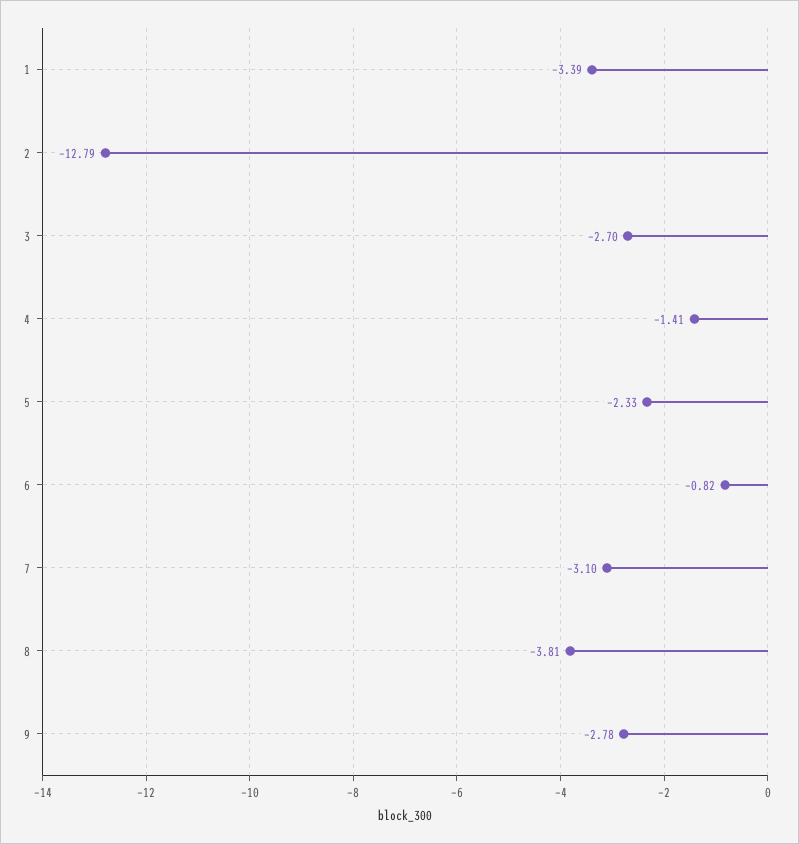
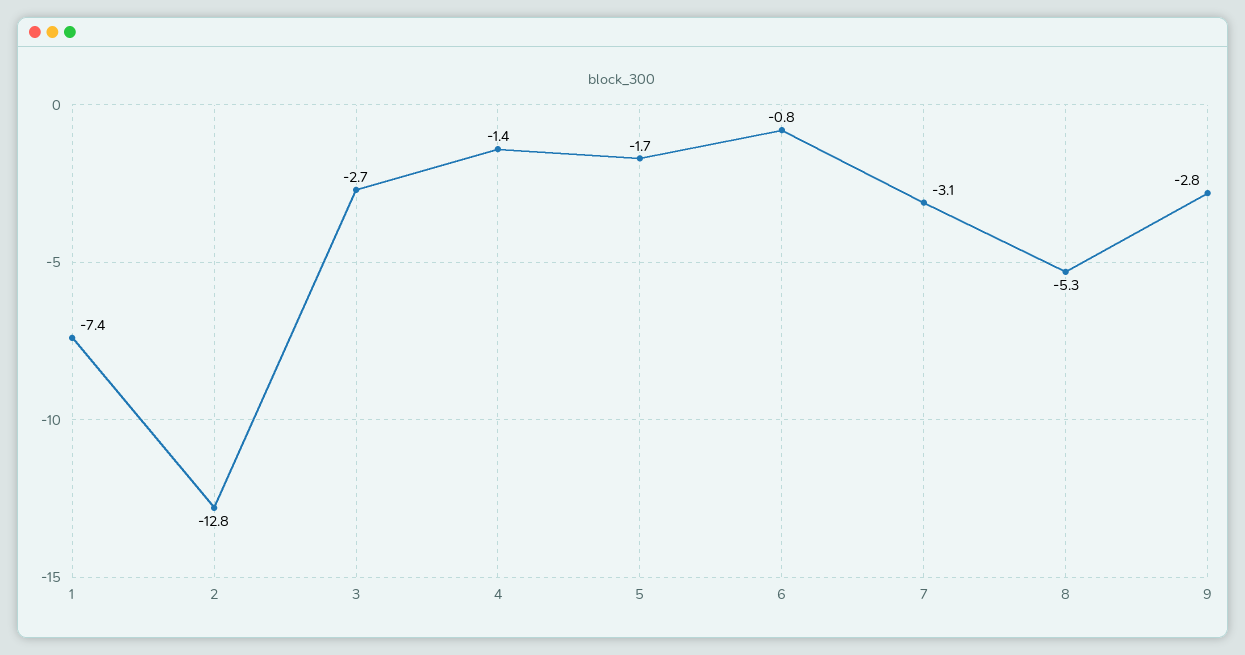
1: -3.39 -> -7.4
5: -2.33 -> -1.7
8: -3.81 -> -5.3

